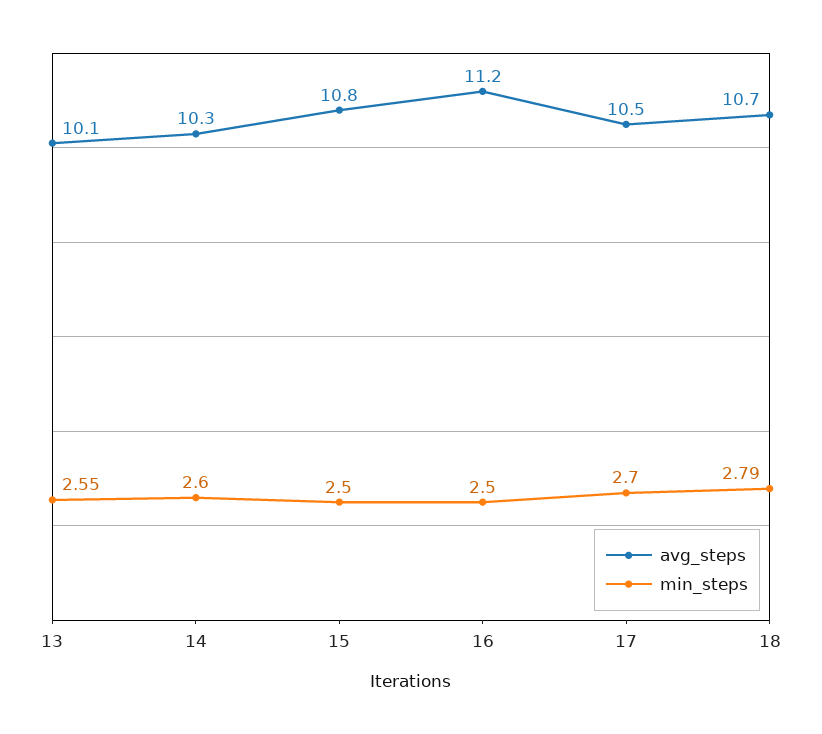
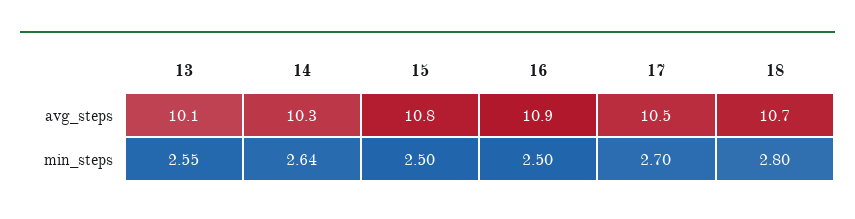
min_steps, 14: 2.6 -> 2.64
avg_steps, 16: 11.2 -> 10.9
min_steps, 18: 2.79 -> 2.8

